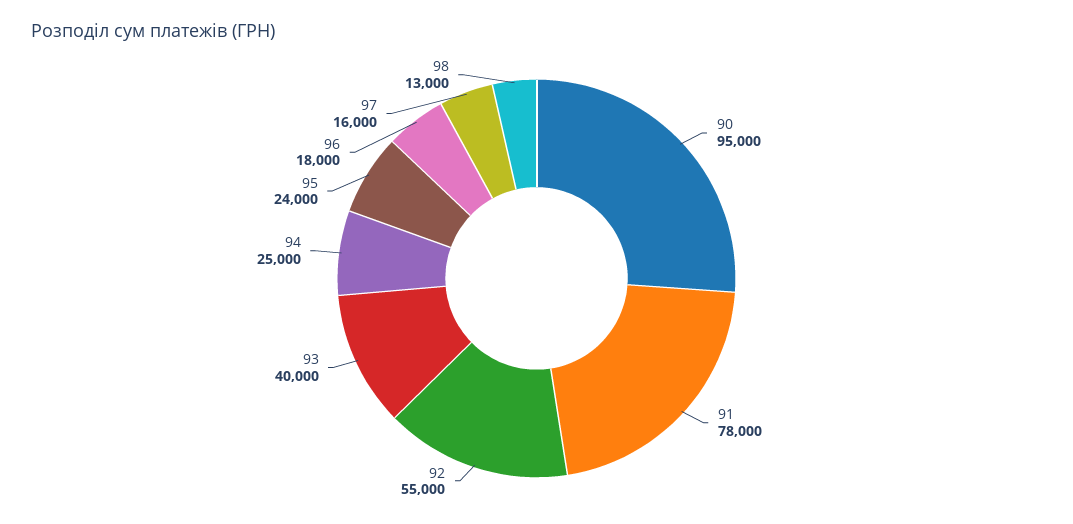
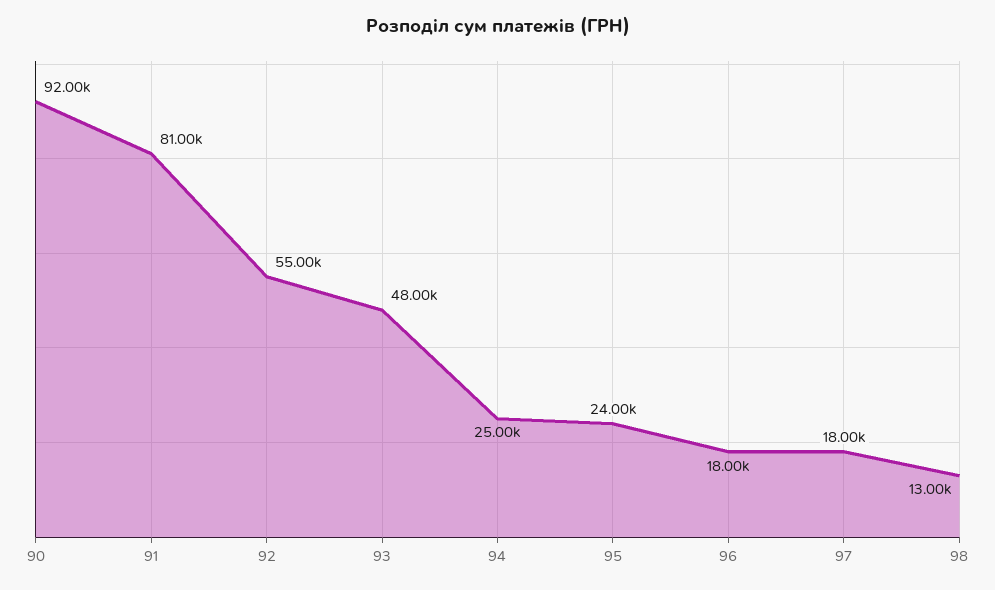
90: 95000 -> 92000
91: 78000 -> 81000
93: 40000 -> 48000
97: 16000 -> 18000

